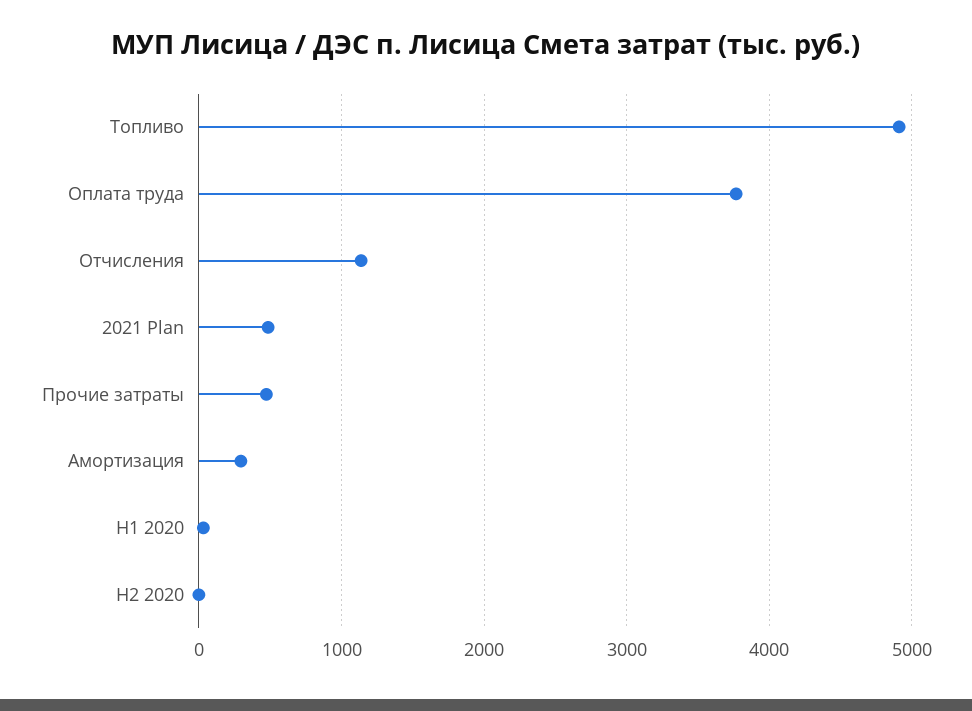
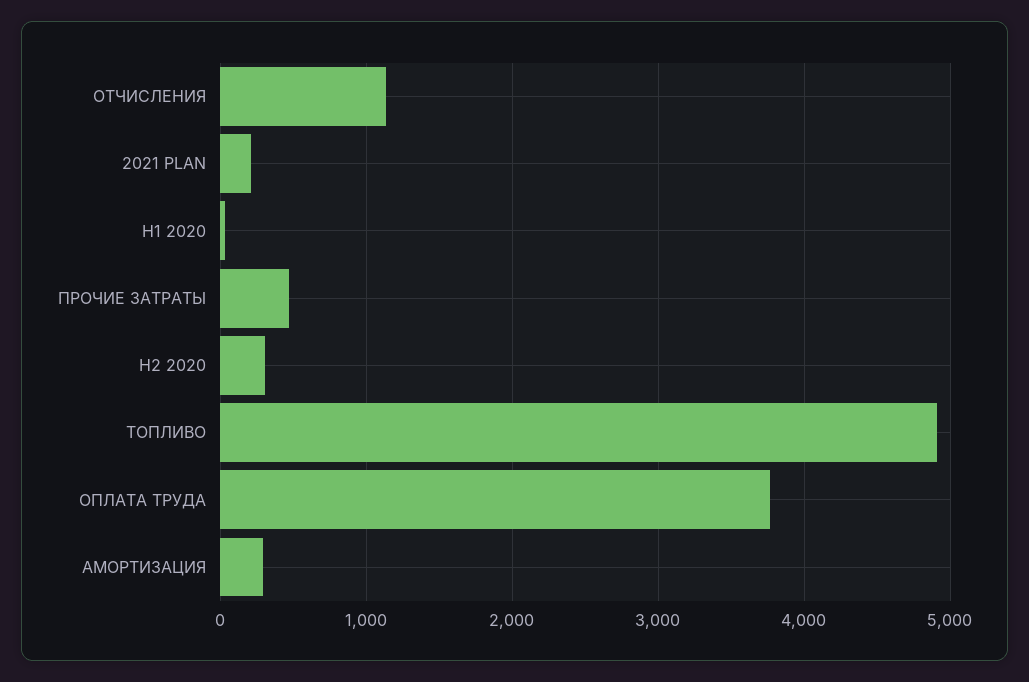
2021 Plan: 500 -> 200
H2 2020: 0 -> 300

